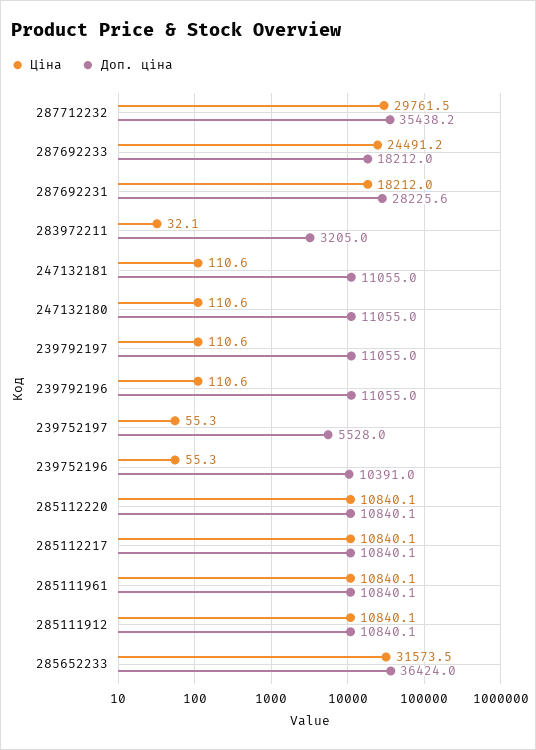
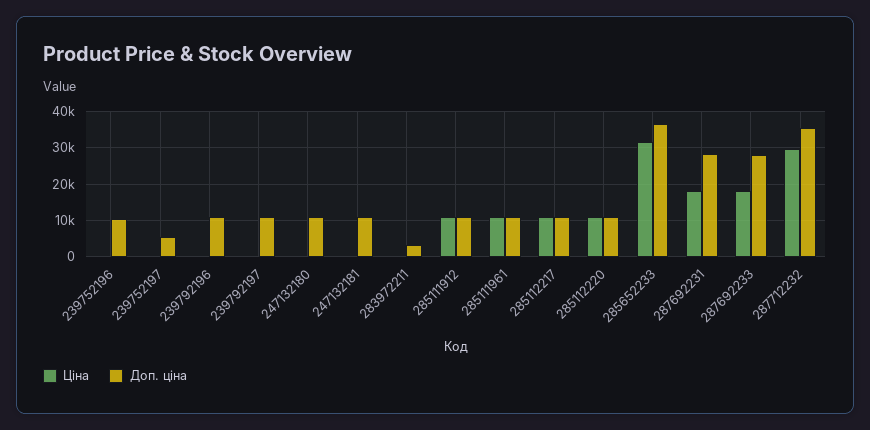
Ціна, 287692233: 24491.2 -> 18000
Доп. ціна, 287692233: 18212 -> 28000

